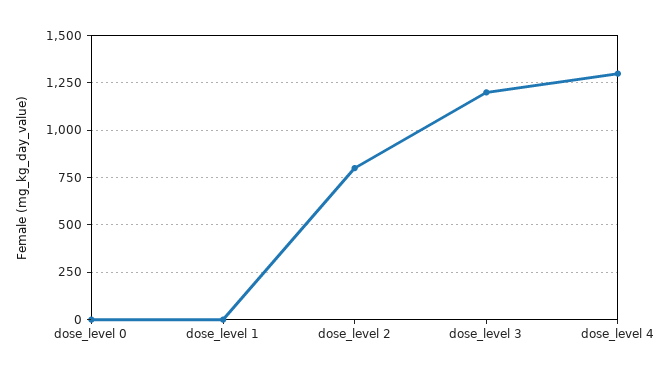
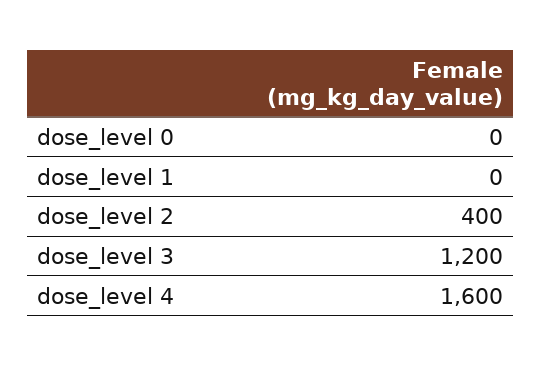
dose_level 2: 800 -> 400
dose_level 4: 1300 -> 1600

